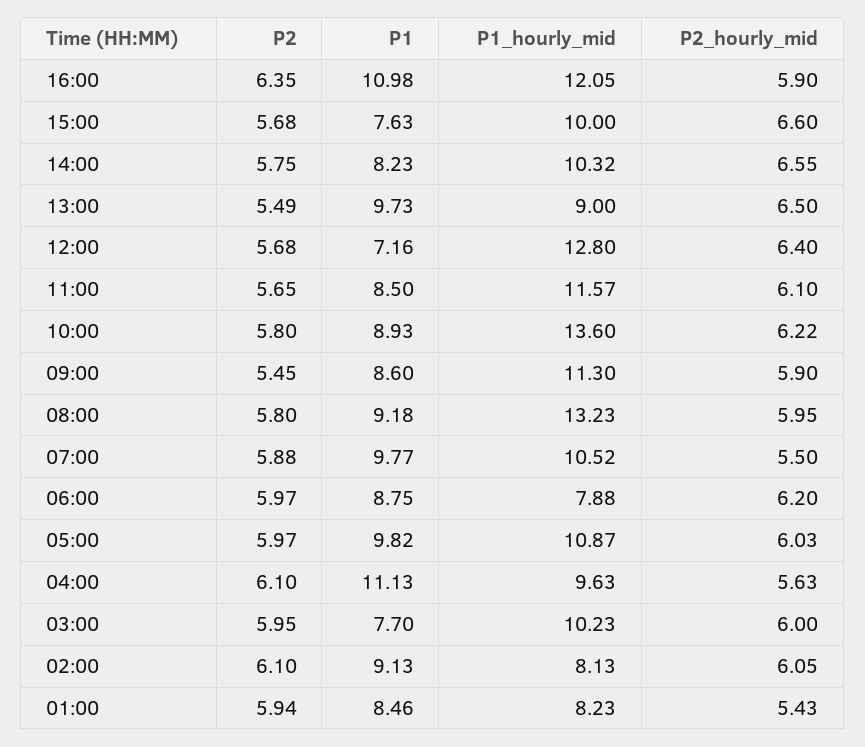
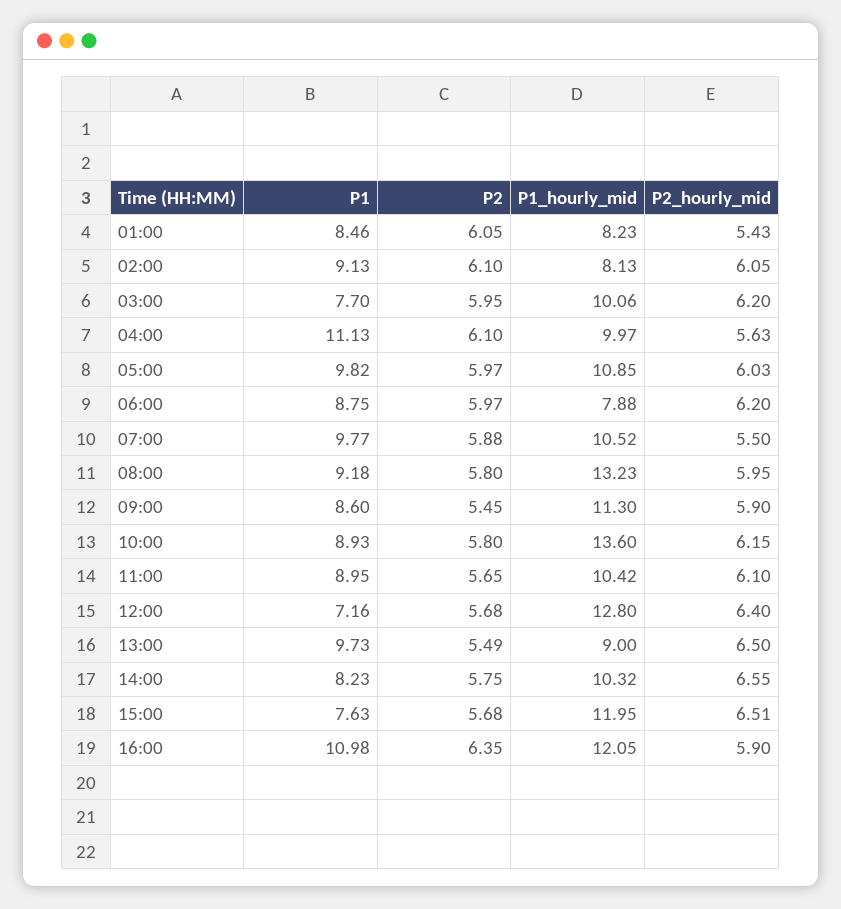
P1_hourly_mid, 15:00: 10 -> 11.95
P2_hourly_mid, 15:00: 6.6 -> 6.51
P1, 11:00: 8.5 -> 8.95
P1_hourly_mid, 11:00: 11.57 -> 10.42
P2_hourly_mid, 10:00: 6.22 -> 6.15
P1_hourly_mid, 05:00: 10.87 -> 10.85
P1_hourly_mid, 04:00: 9.63 -> 9.97
P1_hourly_mid, 03:00: 10.23 -> 10.06
P2_hourly_mid, 03:00: 6 -> 6.2
P2, 01:00: 5.94 -> 6.05

